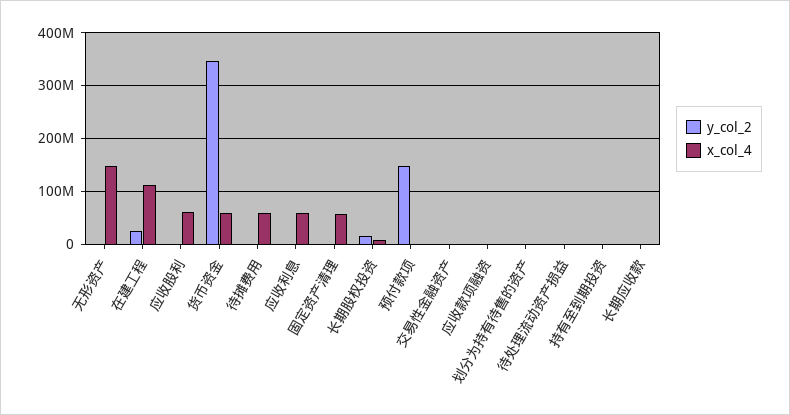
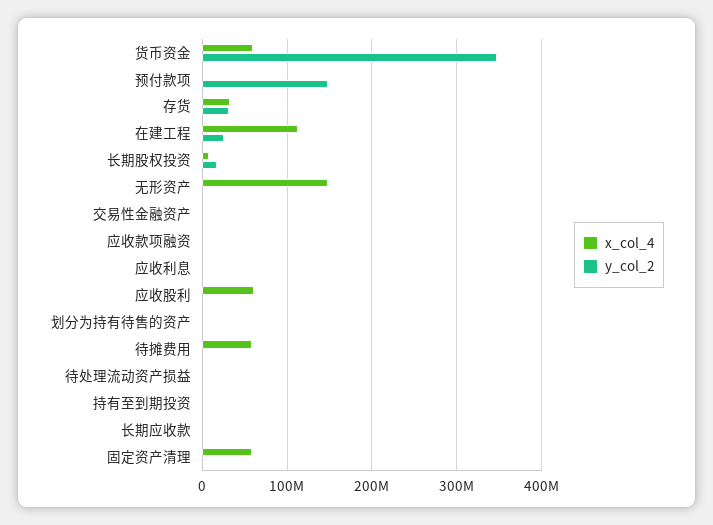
x_col_4, 应收利息: 60000000 -> 0
x_col_4, 存货: none -> 30000000
y_col_2, 存货: none -> 30000000

